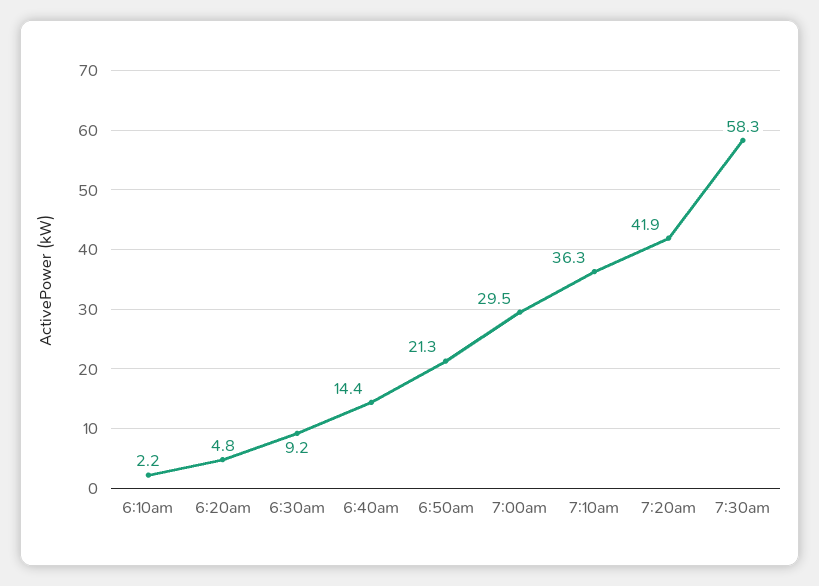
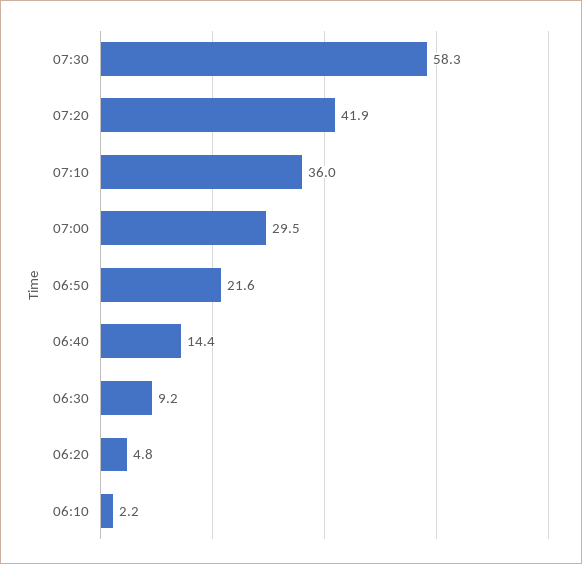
6:50am: 21.3 -> 21.6
7:10am: 36.3 -> 36

